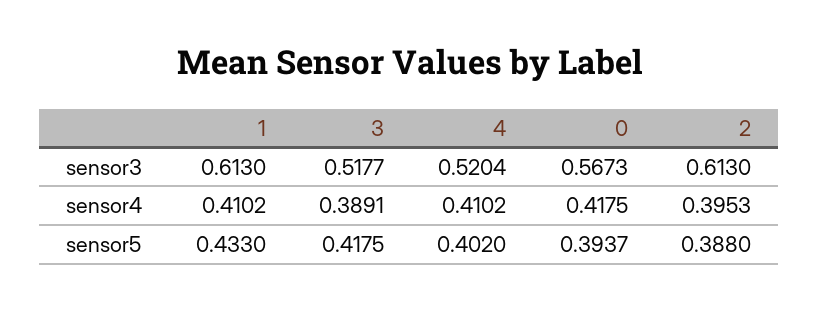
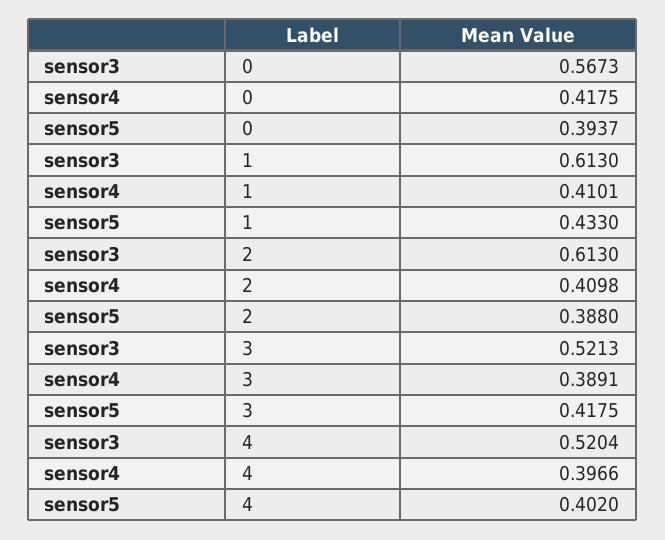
3, sensor3: 0.5177 -> 0.5213
1, sensor4: 0.4102 -> 0.4101
4, sensor4: 0.4102 -> 0.3966
2, sensor4: 0.3953 -> 0.4098

